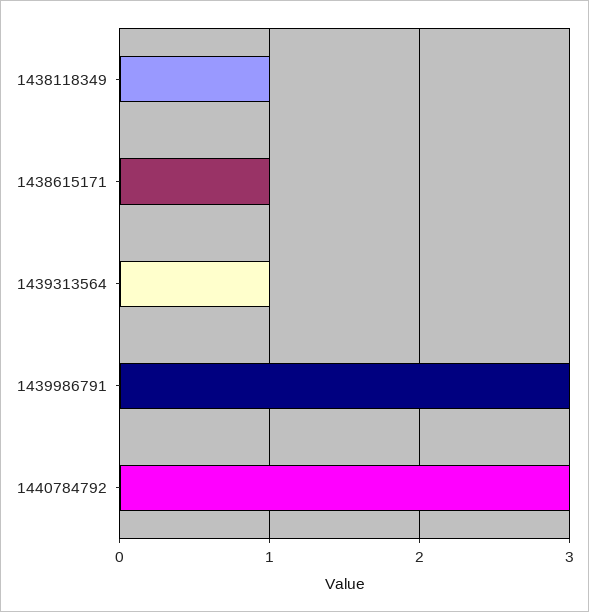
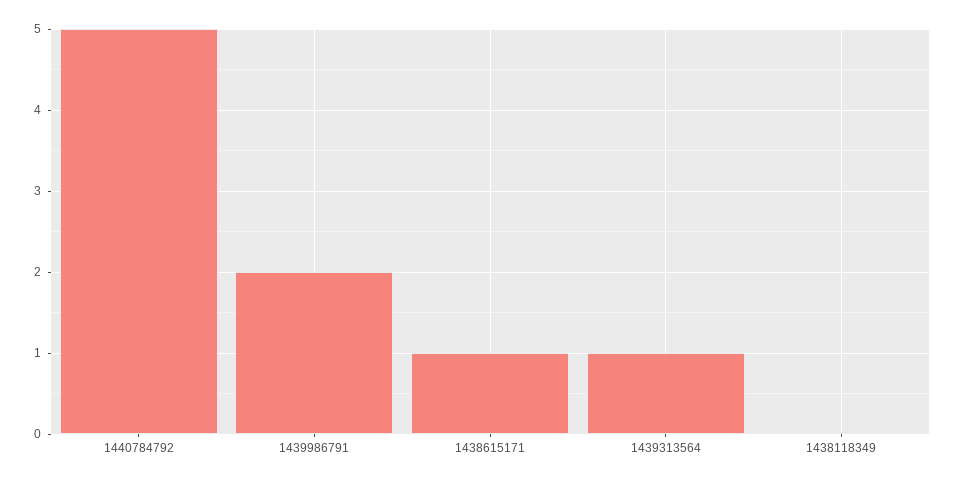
1438118349: 1 -> 0
1439986791: 3 -> 2
1440784792: 3 -> 5

